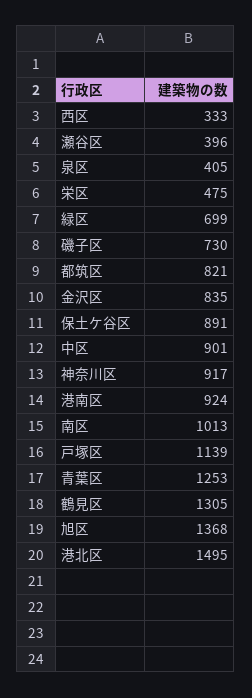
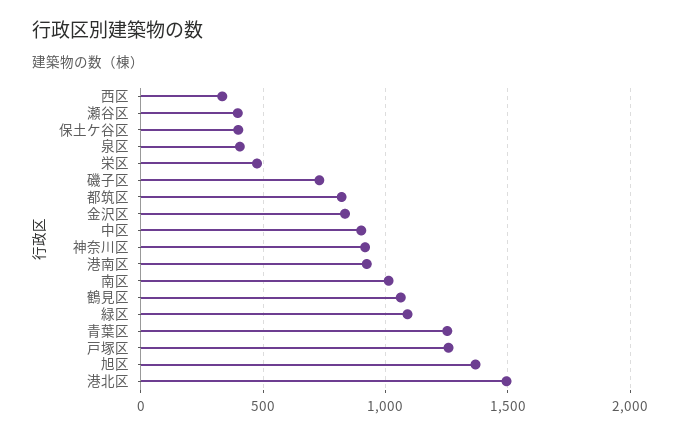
緑区: 699 -> 1100
保土ケ谷区: 891 -> 400
戸塚区: 1139 -> 1250
鶴見区: 1305 -> 1050

